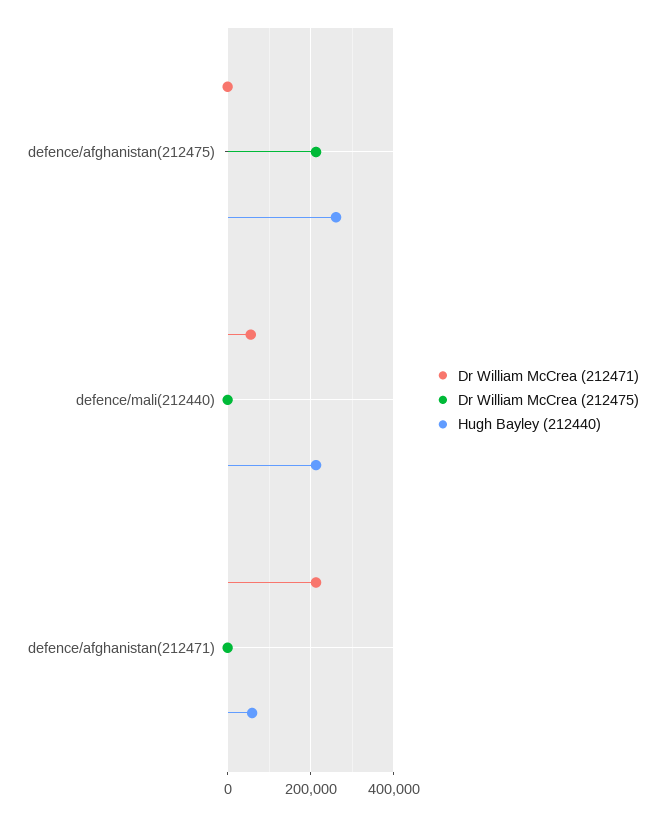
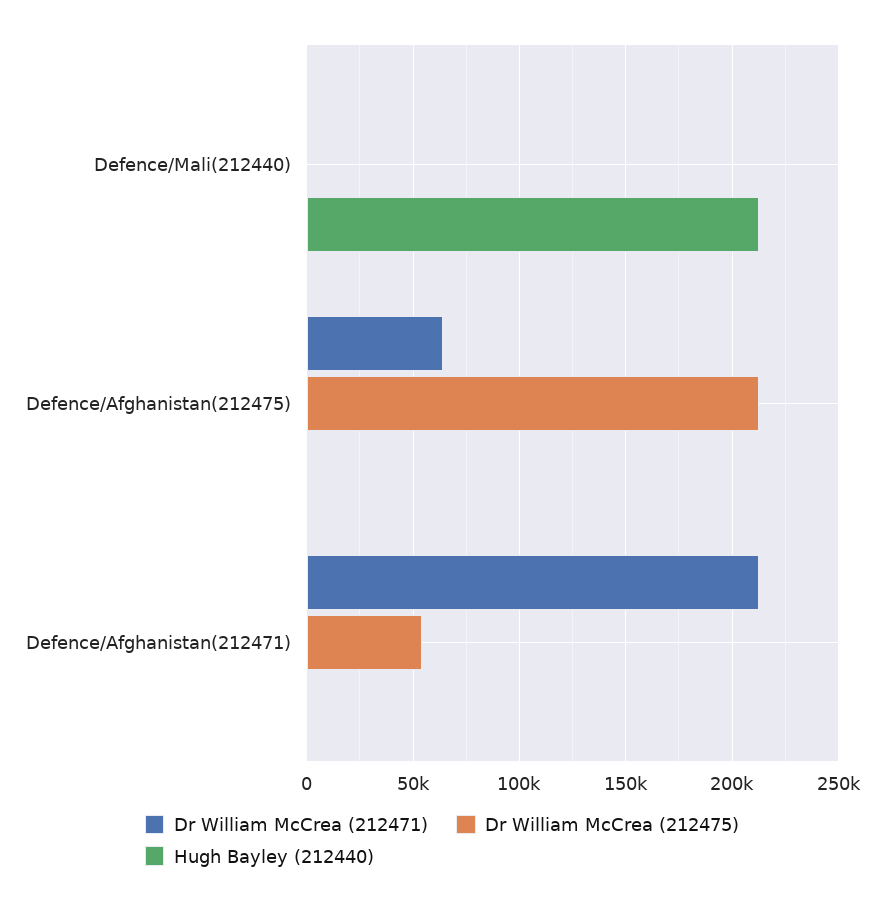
Dr William McCrea (212471), defence/afghanistan(212475): 0 -> 65000
Hugh Bayley (212440), defence/afghanistan(212475): 260000 -> 0
Dr William McCrea (212471), defence/mali(212440): 60000 -> 0
Dr William McCrea (212475), defence/afghanistan(212471): 0 -> 55000
Hugh Bayley (212440), defence/afghanistan(212471): 60000 -> 0

